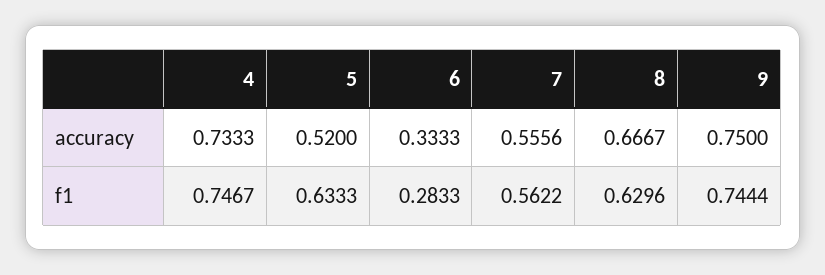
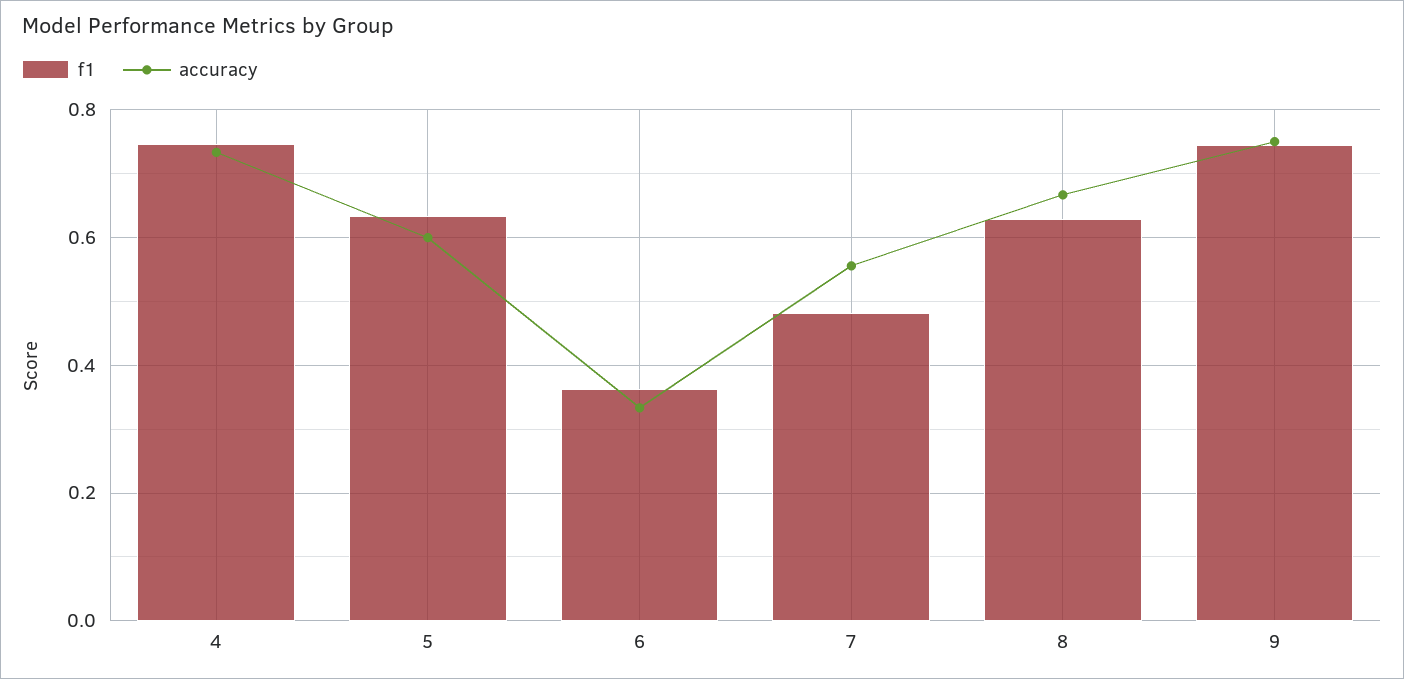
accuracy, 5: 0.52 -> 0.6
f1, 6: 0.2833 -> 0.36
f1, 7: 0.5622 -> 0.48

